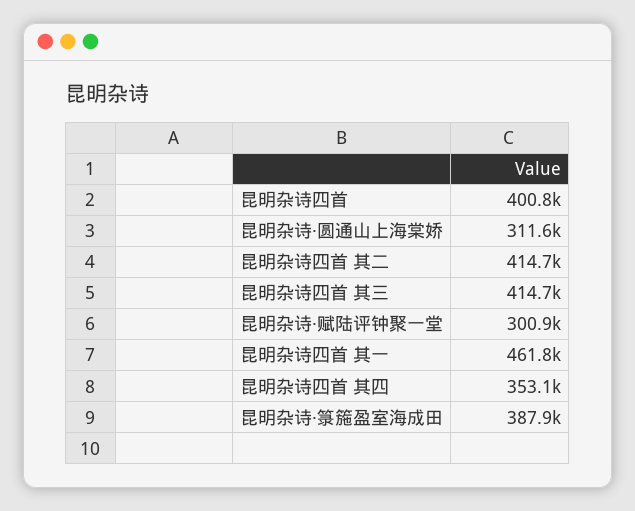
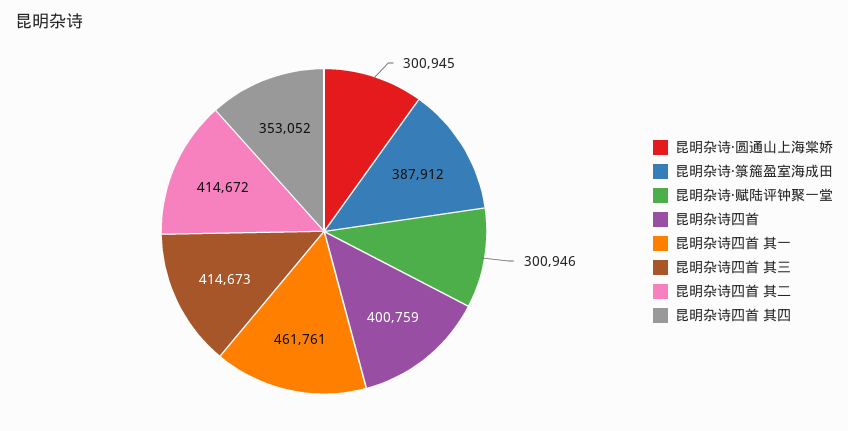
昆明杂诗·圆通山上海棠娇: 311600 -> 300945

